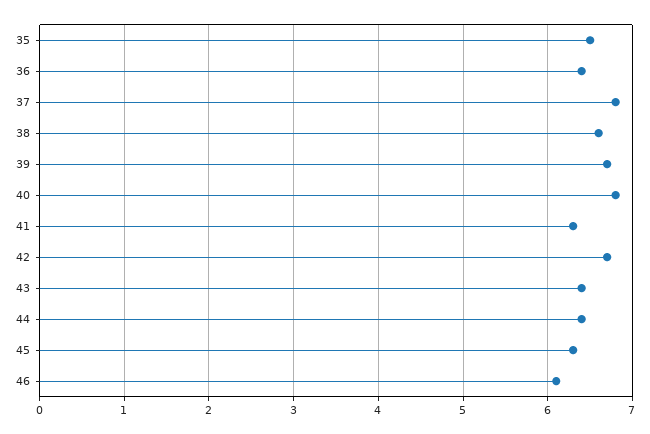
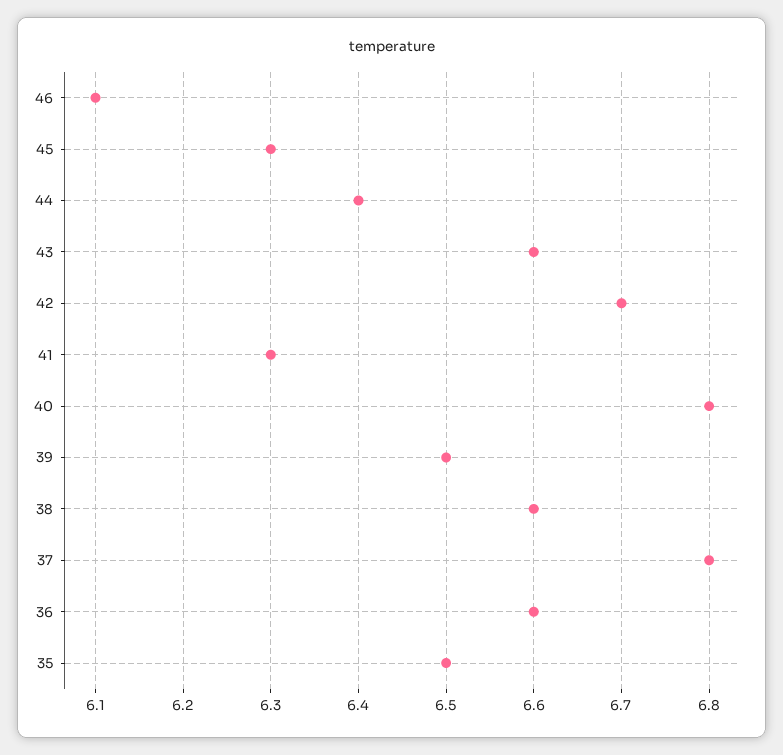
36: 6.4 -> 6.6
39: 6.7 -> 6.5
43: 6.4 -> 6.6

